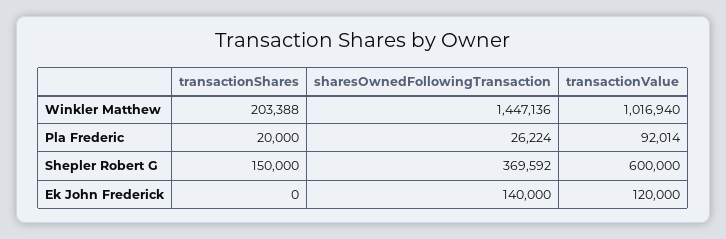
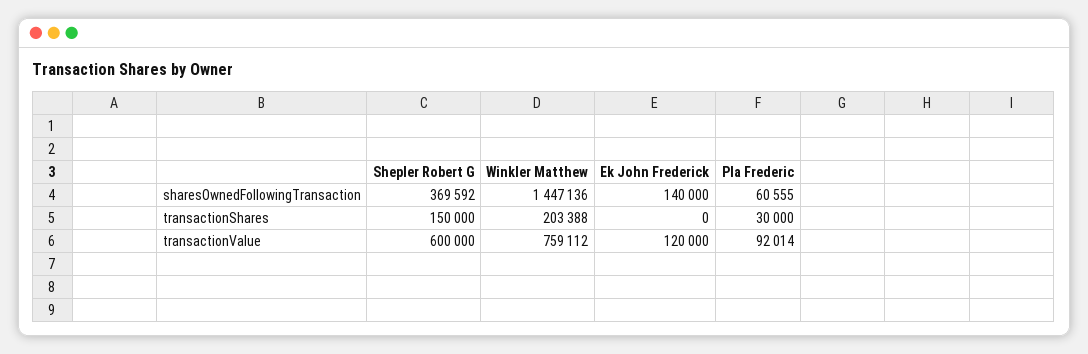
transactionValue, Winkler Matthew: 1016940 -> 759112
transactionShares, Pla Frederic: 20000 -> 30000
sharesOwnedFollowingTransaction, Pla Frederic: 26224 -> 60555

